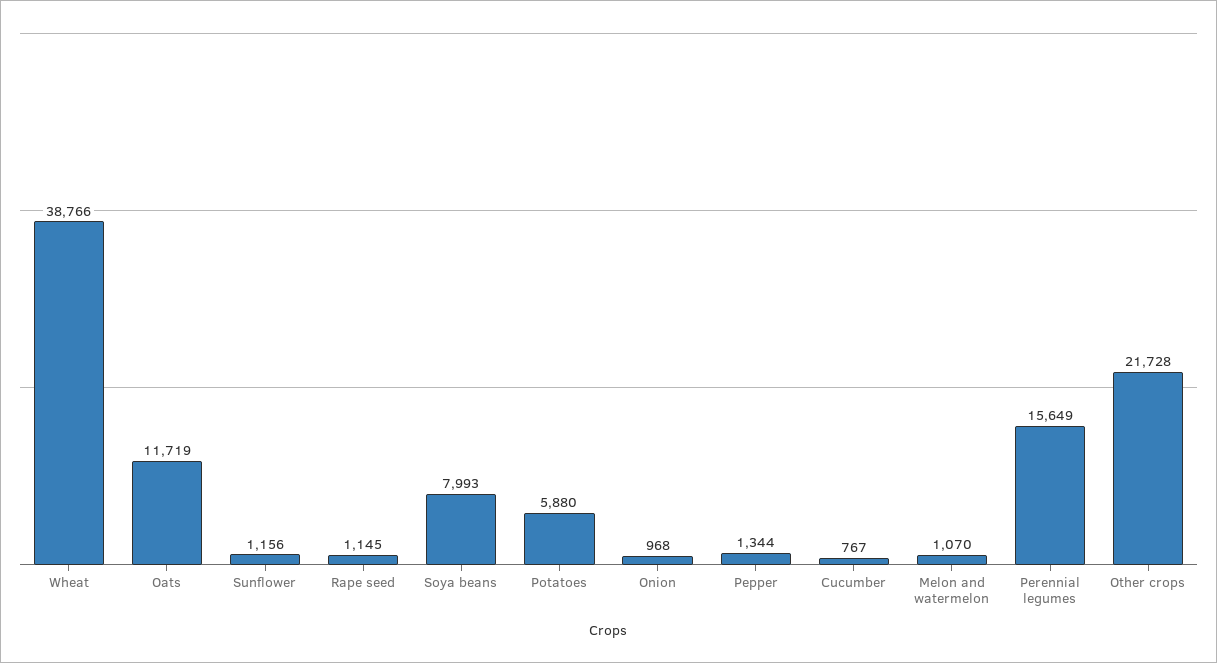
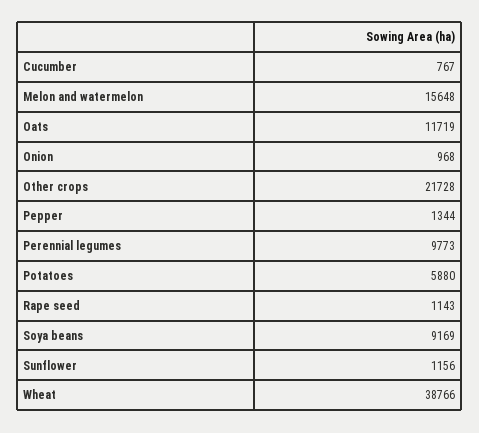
Rape seed: 1145 -> 1143
Soya beans: 7993 -> 9169
Melon and watermelon: 1070 -> 15648
Perennial legumes: 15649 -> 9773

